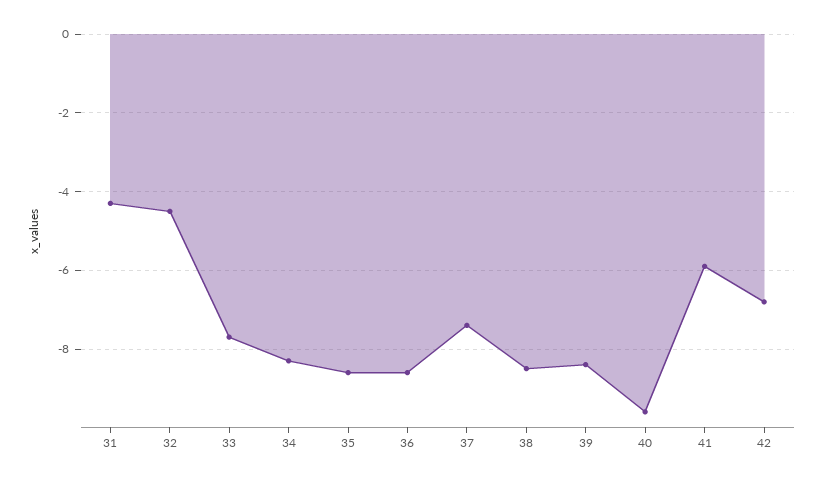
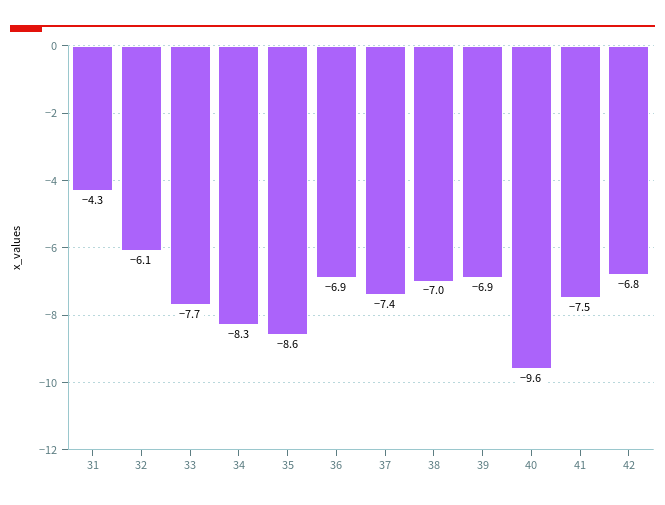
32: -4.5 -> -6.1
36: -8.5 -> -6.9
38: -8.5 -> -7
39: -8.5 -> -6.9
41: -6 -> -7.5

